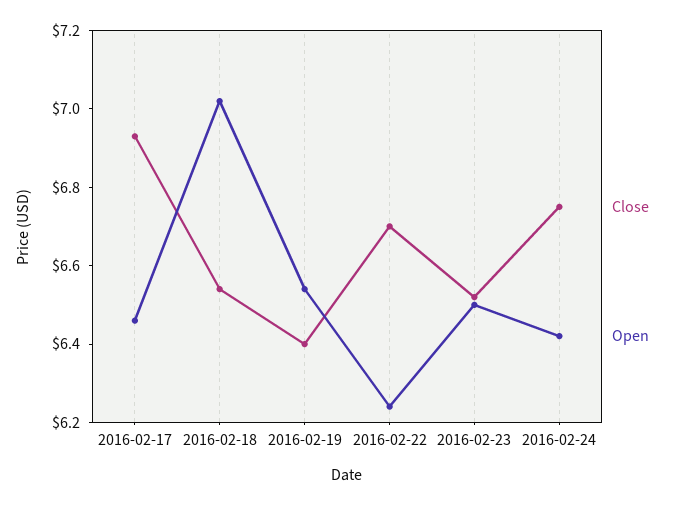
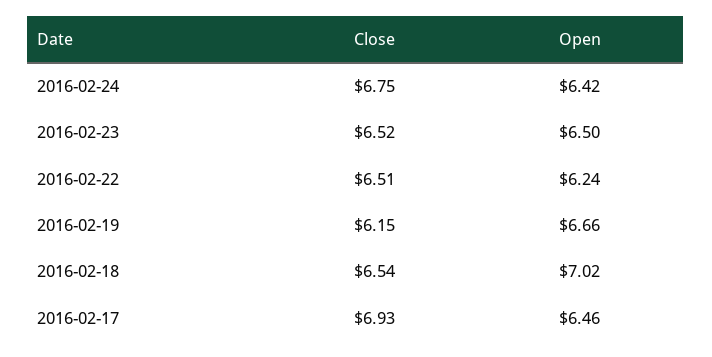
Close, 2016-02-19: 6.4 -> 6.15
Open, 2016-02-19: 6.55 -> 6.66
Close, 2016-02-22: 6.7 -> 6.51

